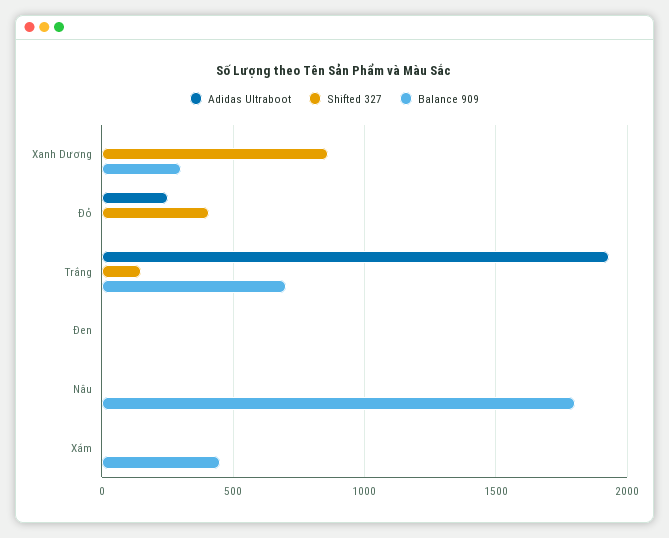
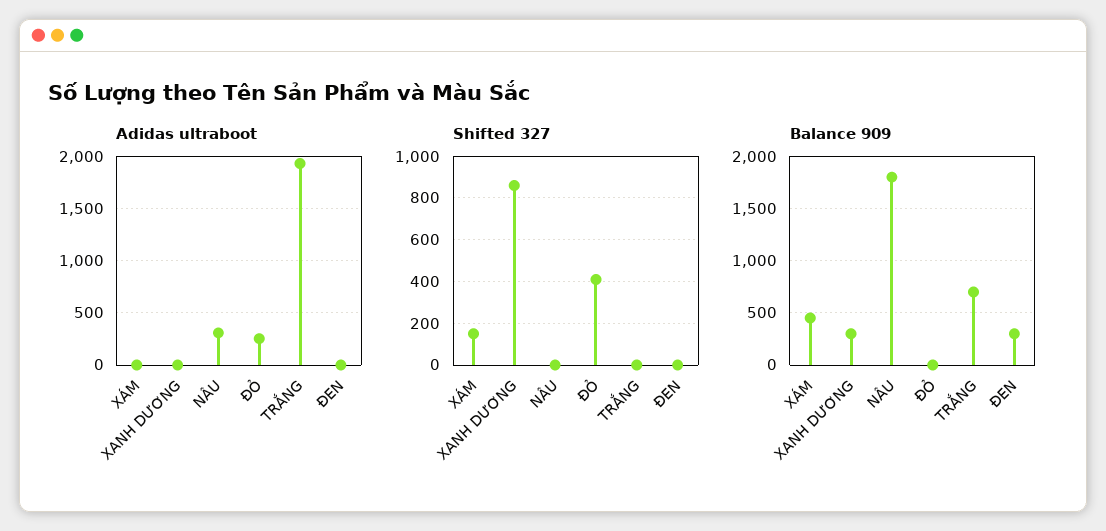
Shifted 327, Trắng: 150 -> 0
Balance 909, Đen: 0 -> 300
Adidas Ultraboot, Nâu: 0 -> 300
Shifted 327, Xám: 0 -> 150

